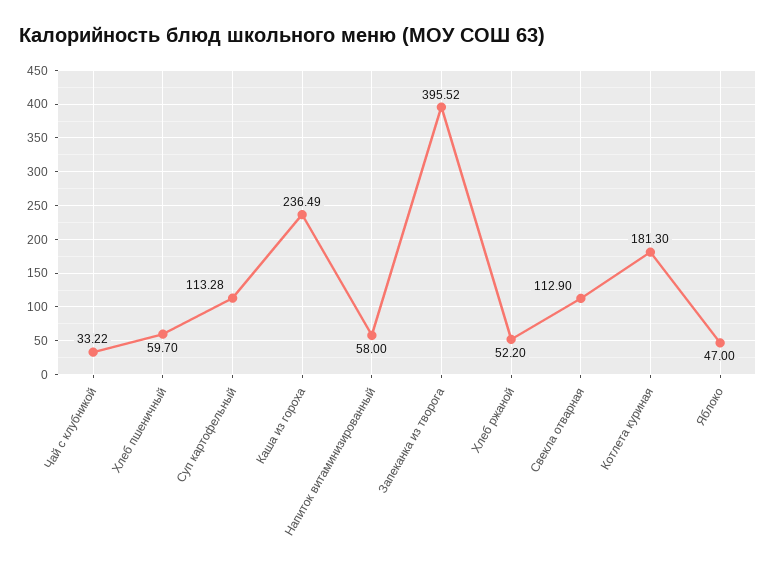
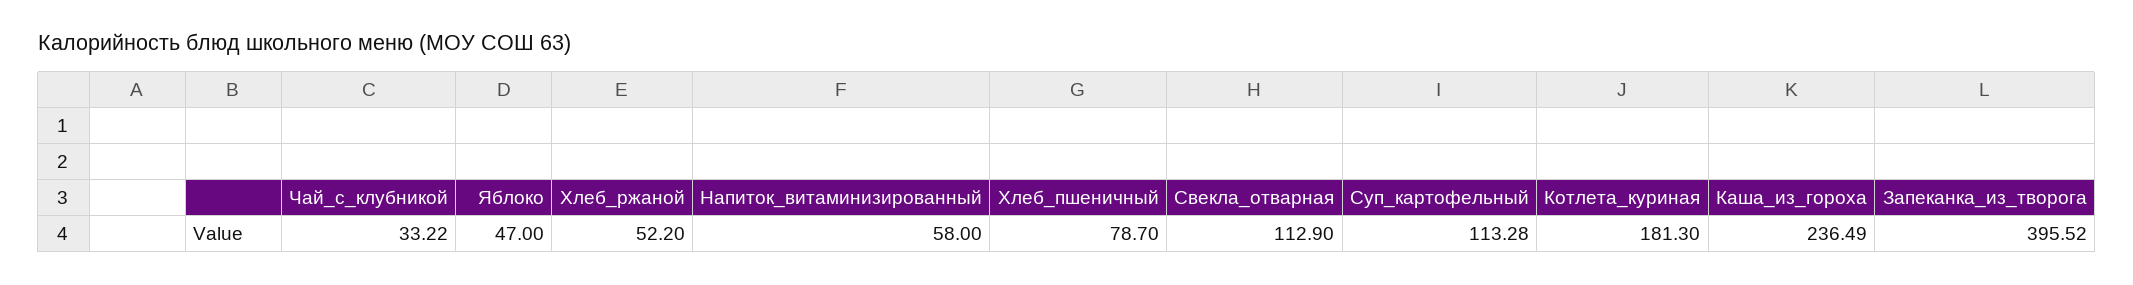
Хлеб пшеничный: 59.7 -> 78.7

